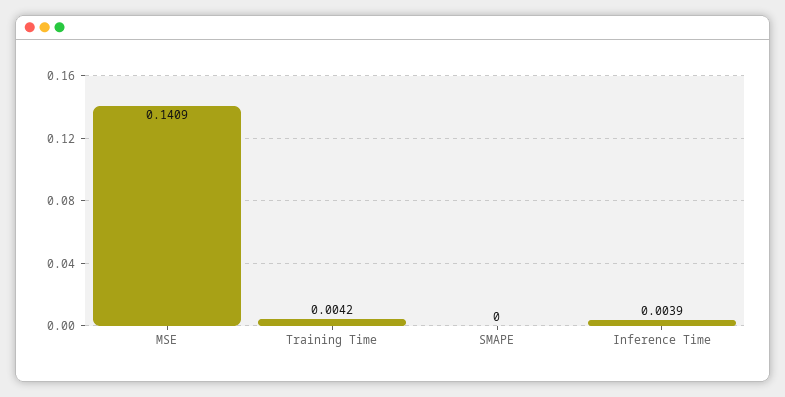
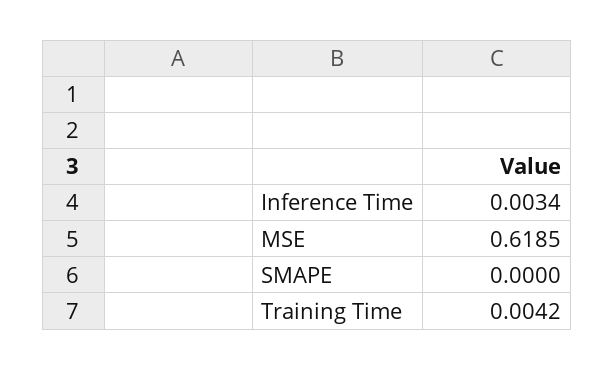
MSE: 0.1409 -> 0.6185
Inference Time: 0.0039 -> 0.0034

